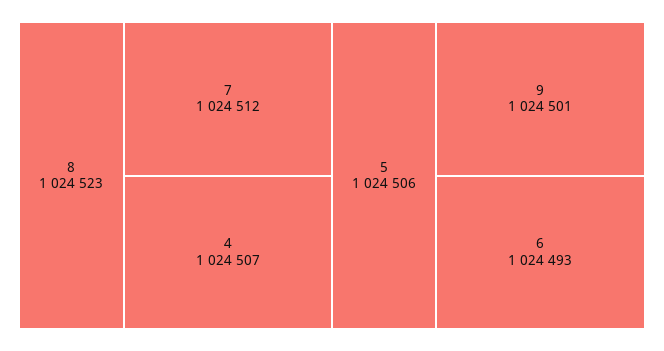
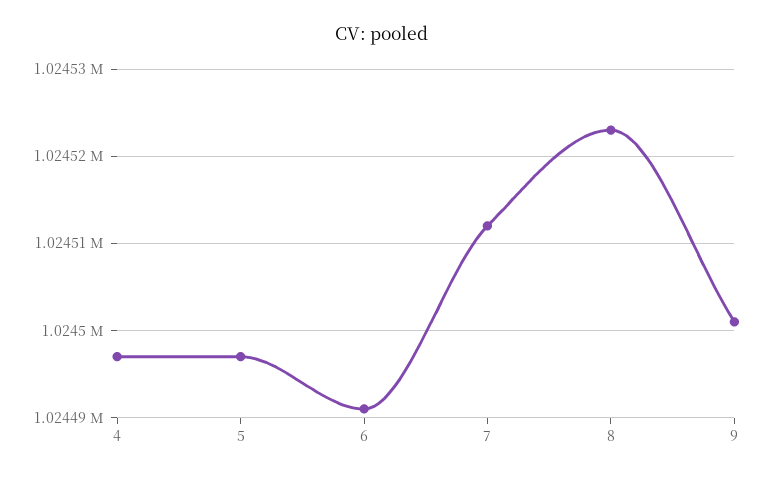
4: 1024507 -> 1024497
5: 1024506 -> 1024497
6: 1024493 -> 1024491

